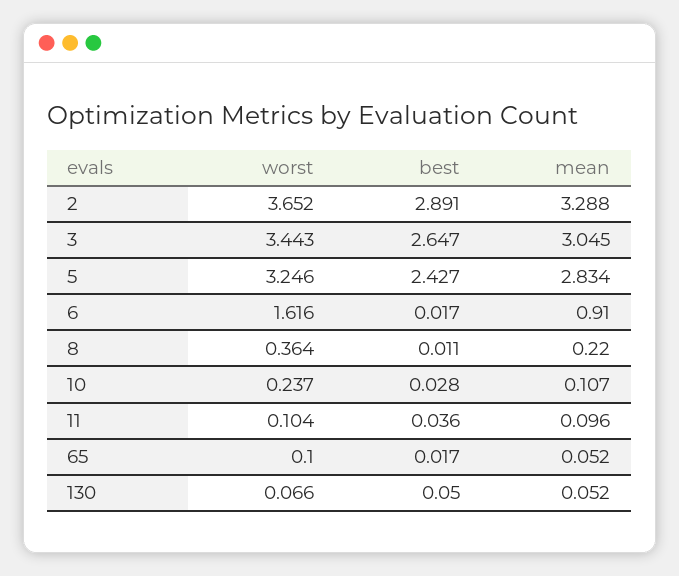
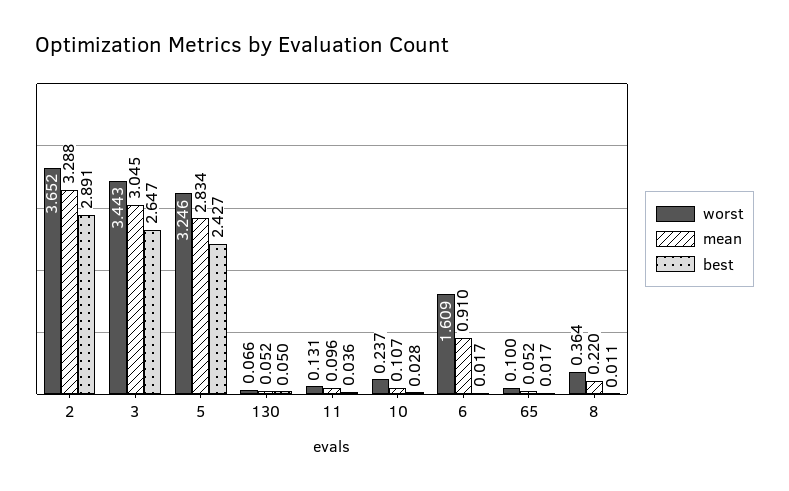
worst, 6: 1.616 -> 1.609
worst, 11: 0.104 -> 0.131

